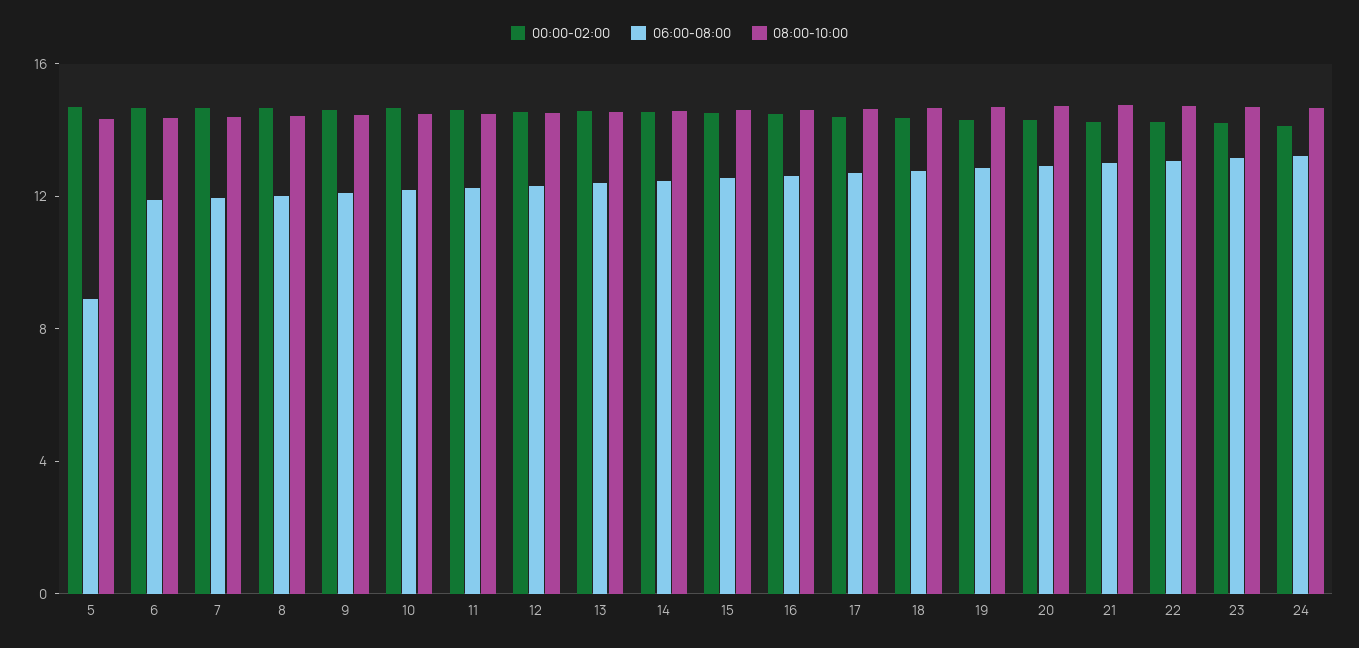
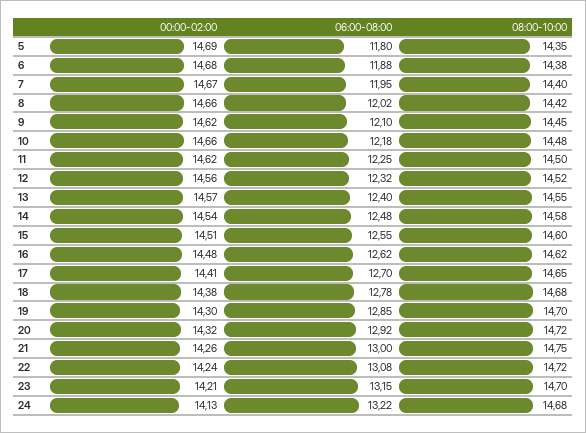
06:00-08:00, 5: 9 -> 11.8

